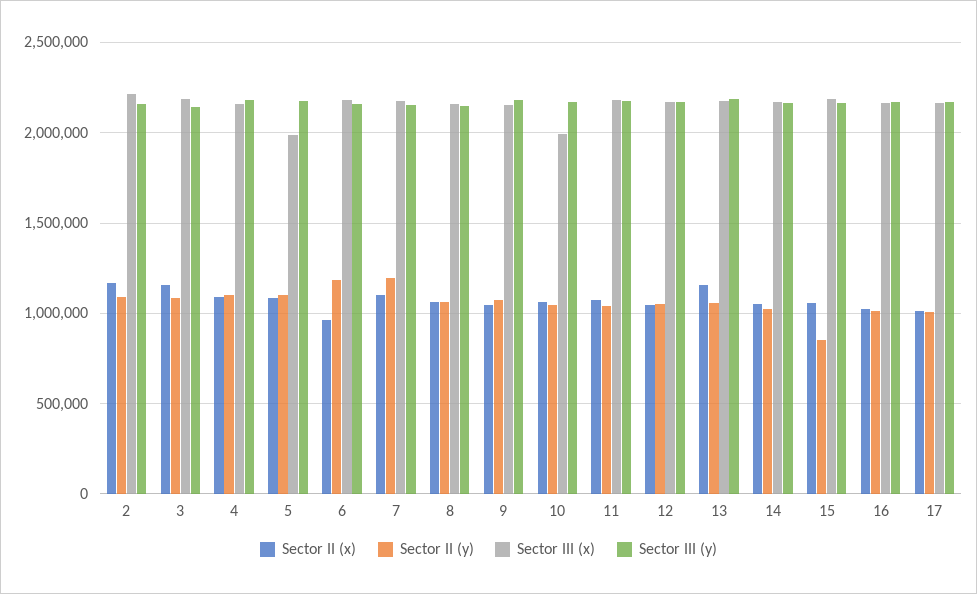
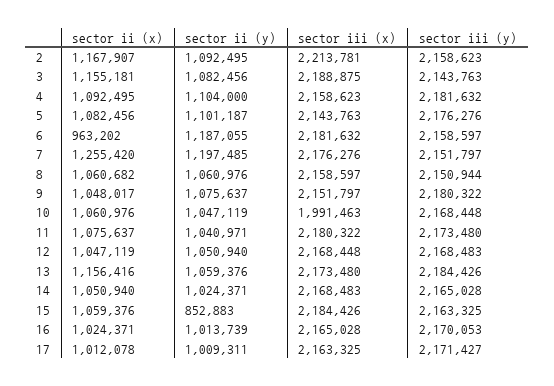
Sector III (x), 5: 2000000 -> 2143763
Sector II (x), 7: 1100000 -> 1255420

